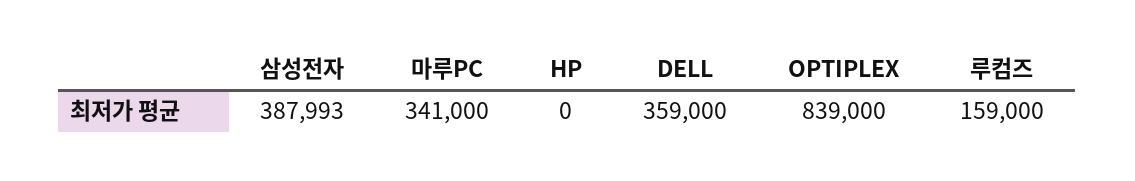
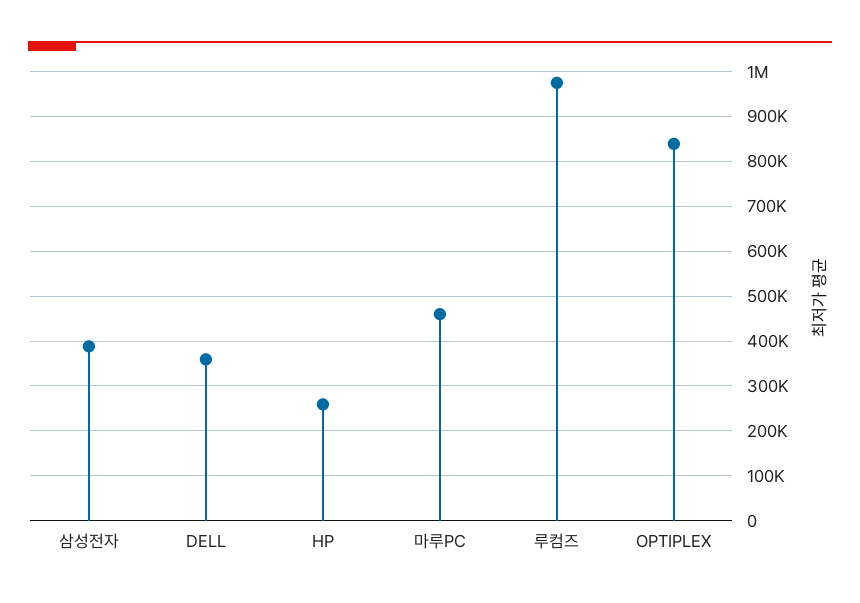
마루PC: 341000 -> 460000
HP: 0 -> 260000
루컴즈: 159000 -> 980000

